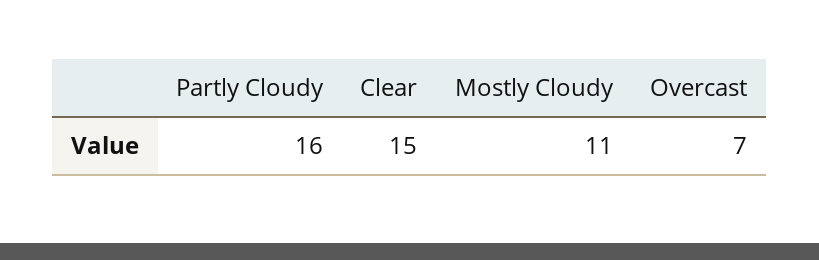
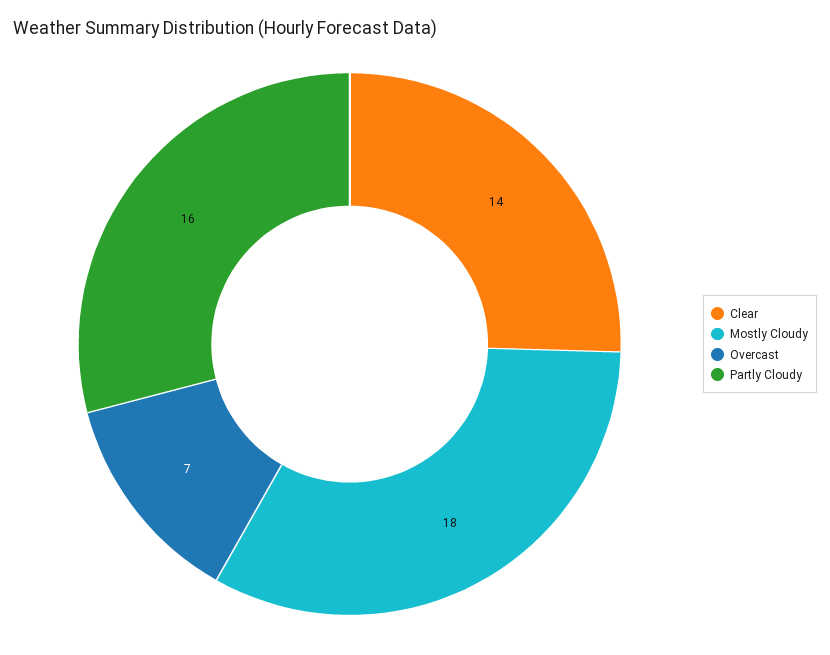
Clear: 15 -> 14
Mostly Cloudy: 11 -> 18

